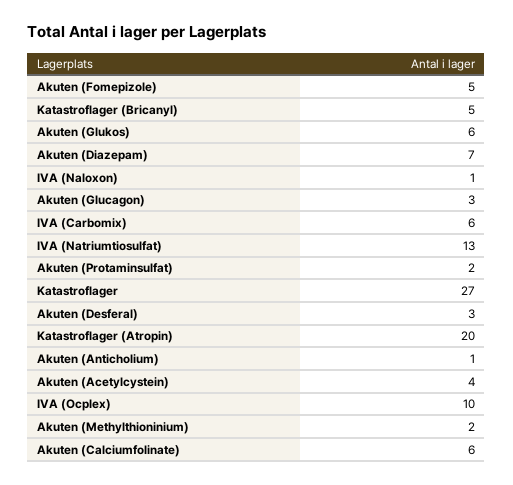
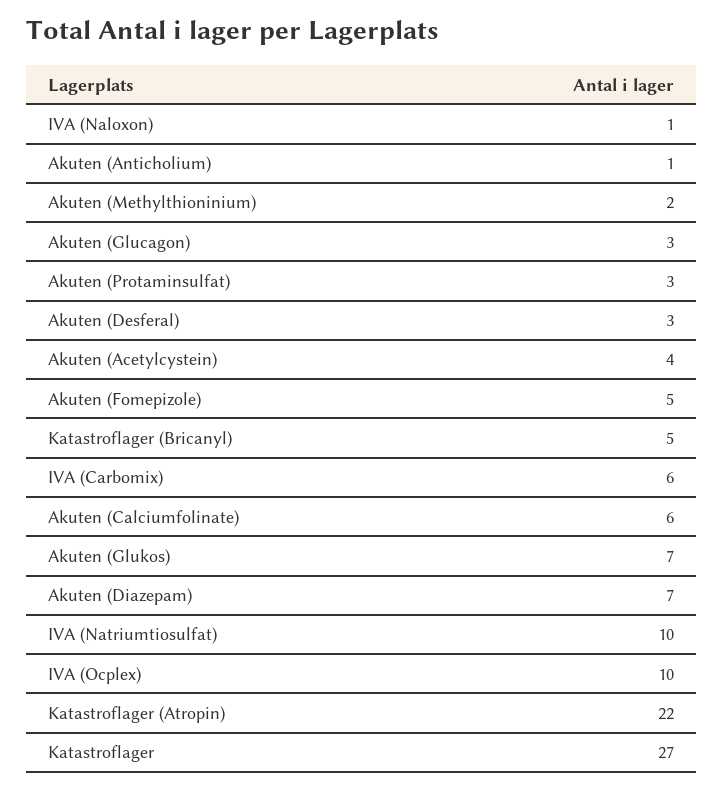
Akuten (Glukos): 6 -> 7
IVA (Natriumtiosulfat): 13 -> 10
Akuten (Protaminsulfat): 2 -> 3
Katastroflager (Atropin): 20 -> 22

